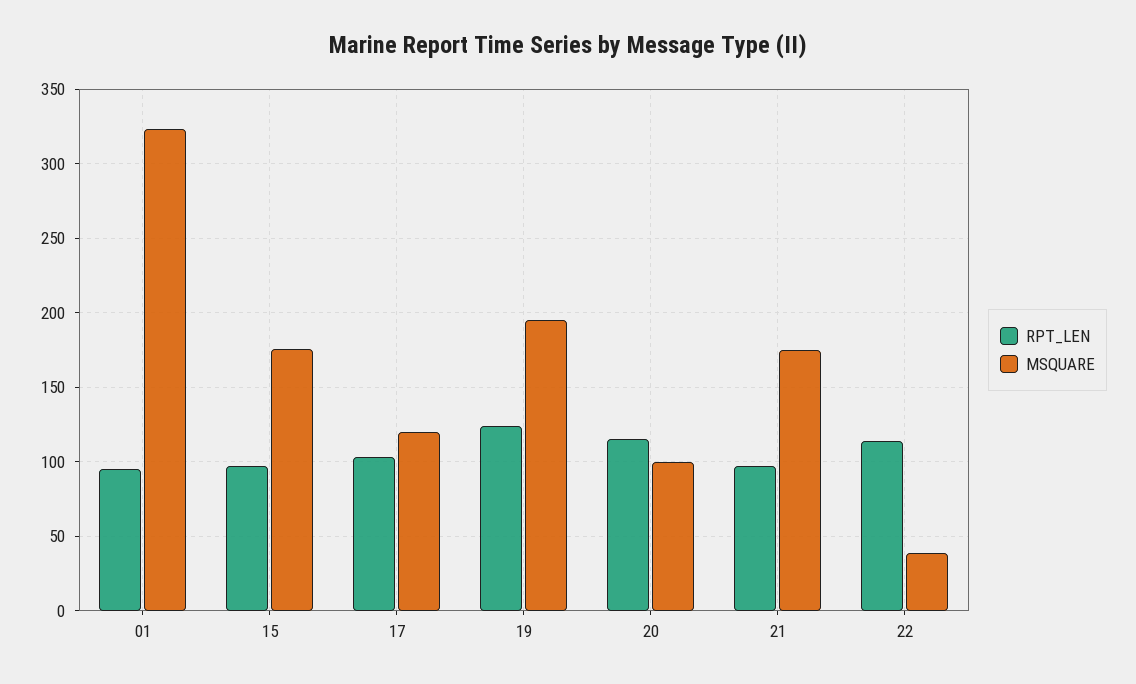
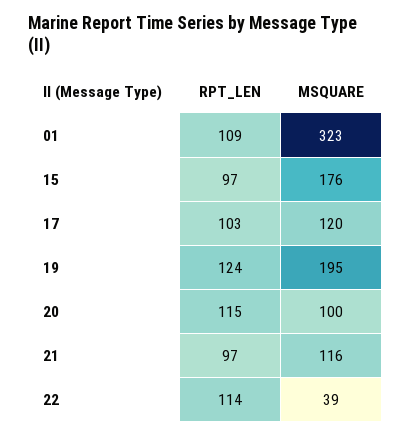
RPT_LEN, 01: 95 -> 109
MSQUARE, 21: 175 -> 116

